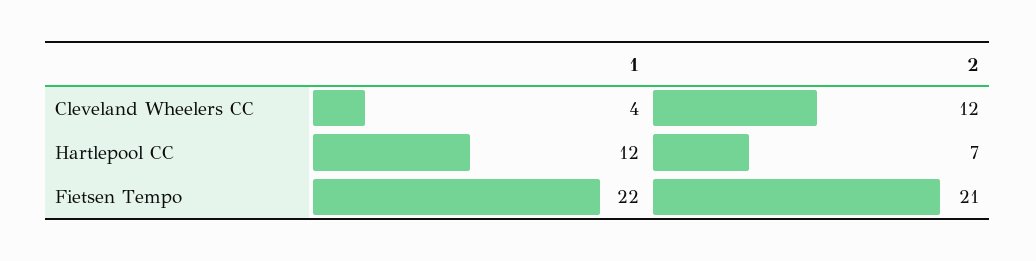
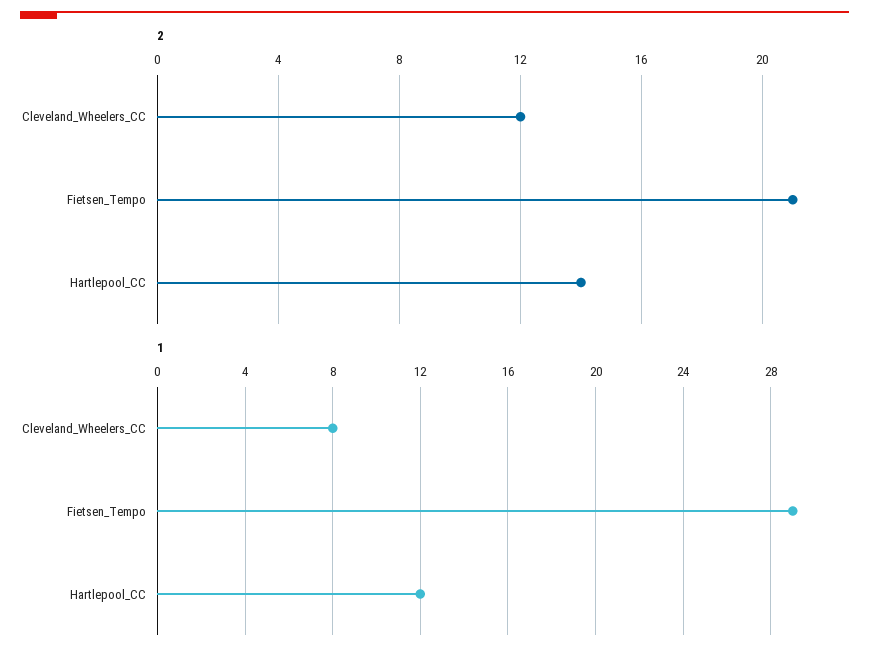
1, Cleveland Wheelers CC: 4 -> 8
2, Hartlepool CC: 7 -> 14
1, Fietsen Tempo: 22 -> 29

